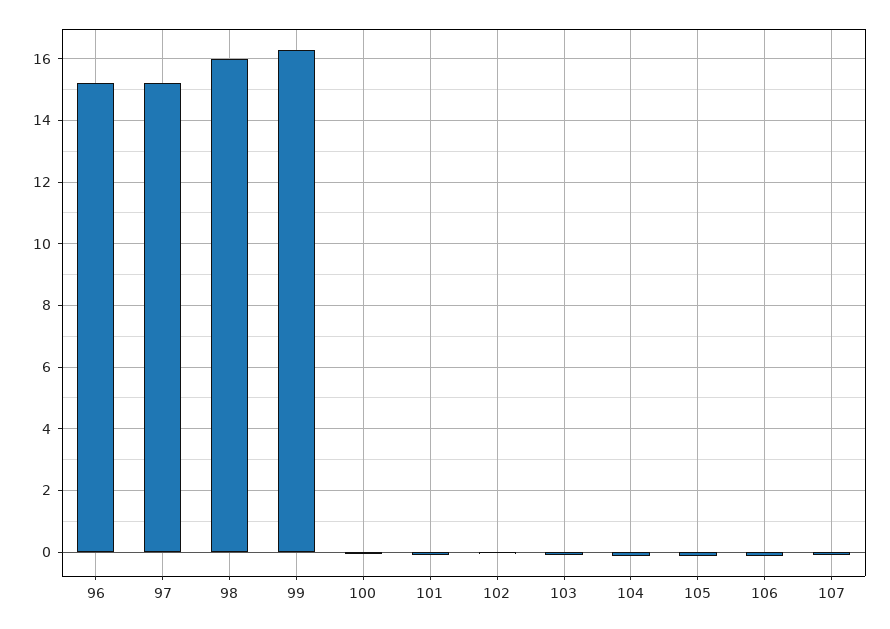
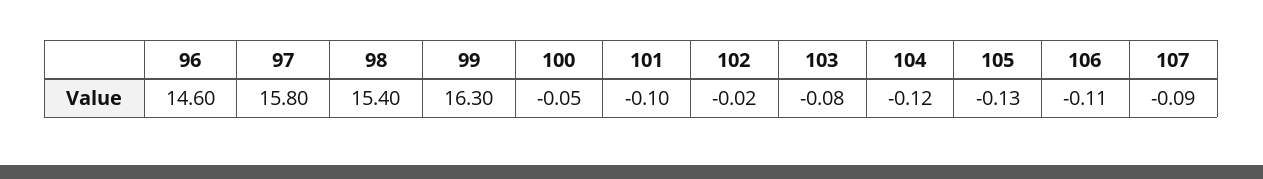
96: 15.2 -> 14.6
97: 15.2 -> 15.8
98: 16 -> 15.4

